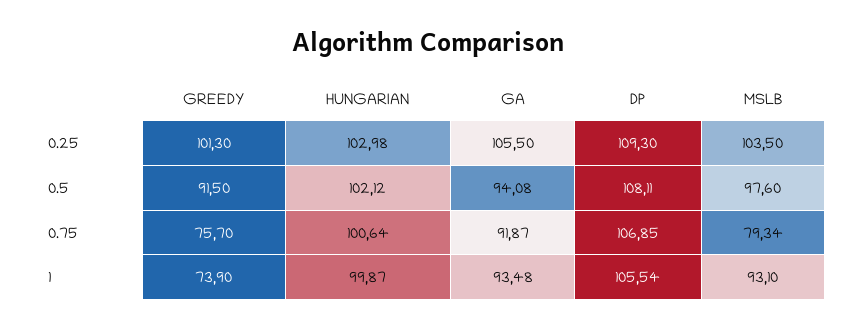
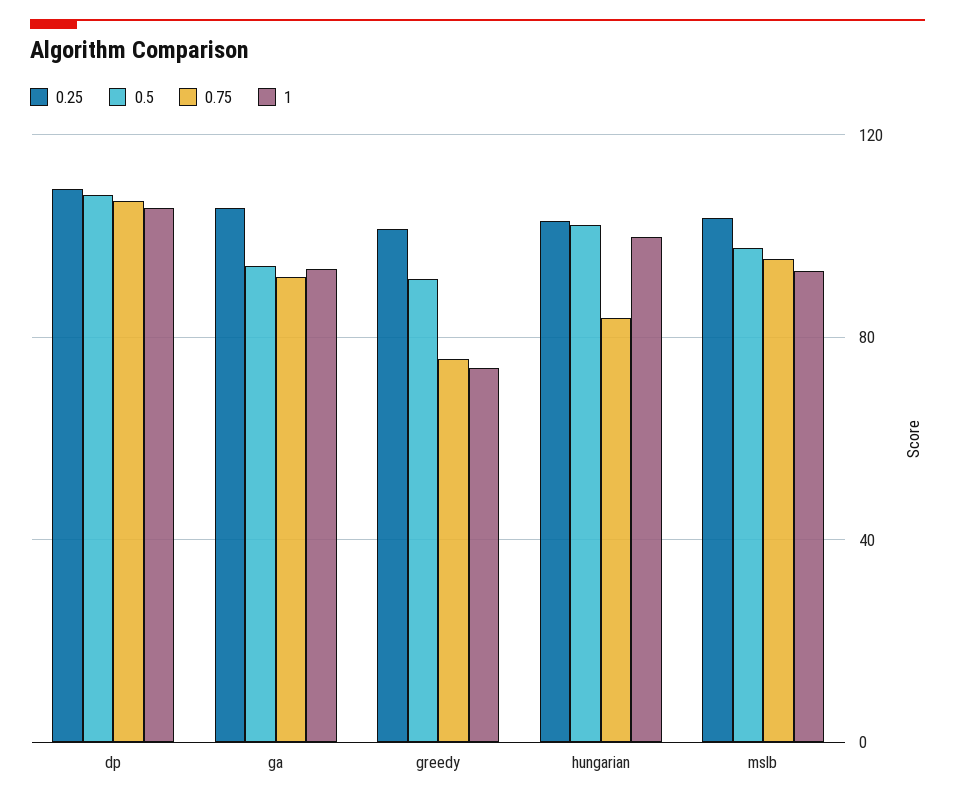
0.75, HUNGARIAN: 100.64 -> 85
0.75, MSLB: 79.34 -> 95

